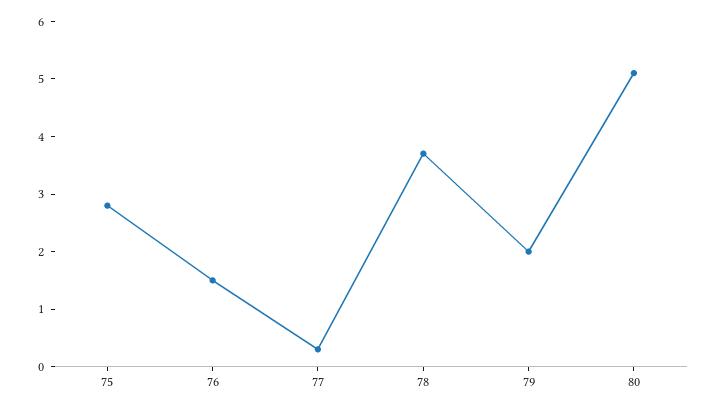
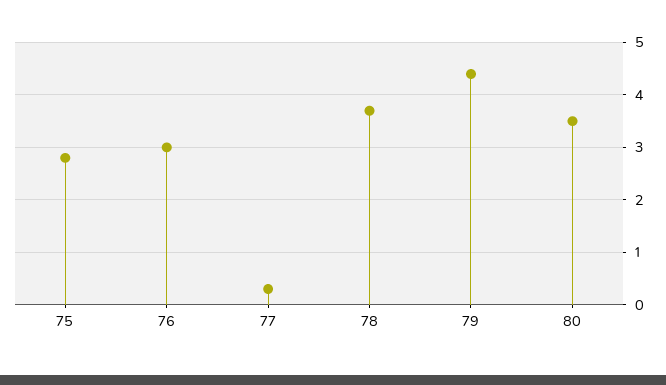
76: 1.5 -> 3
79: 2 -> 4.5
80: 5 -> 3.5

